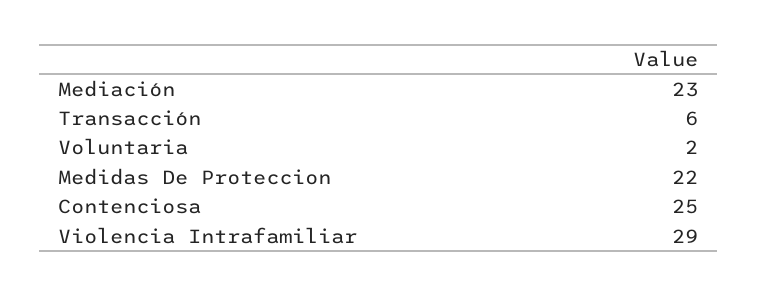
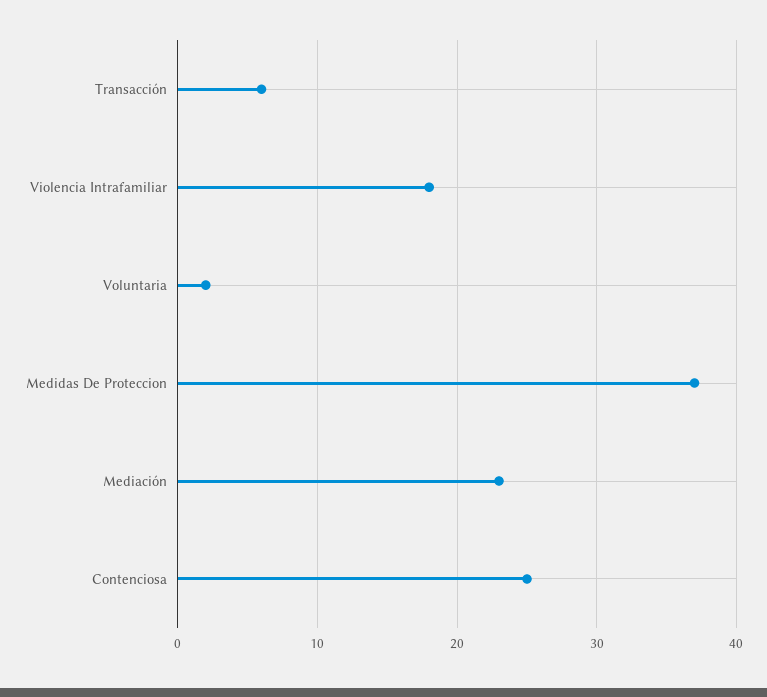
Medidas De Proteccion: 22 -> 37
Violencia Intrafamiliar: 29 -> 18

